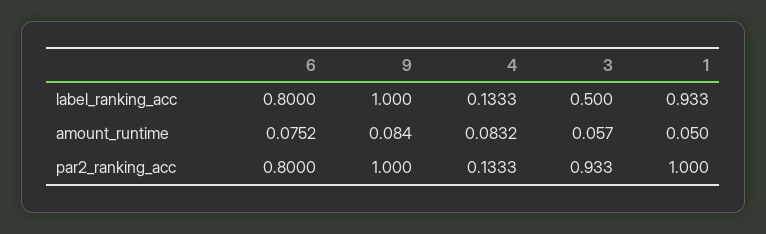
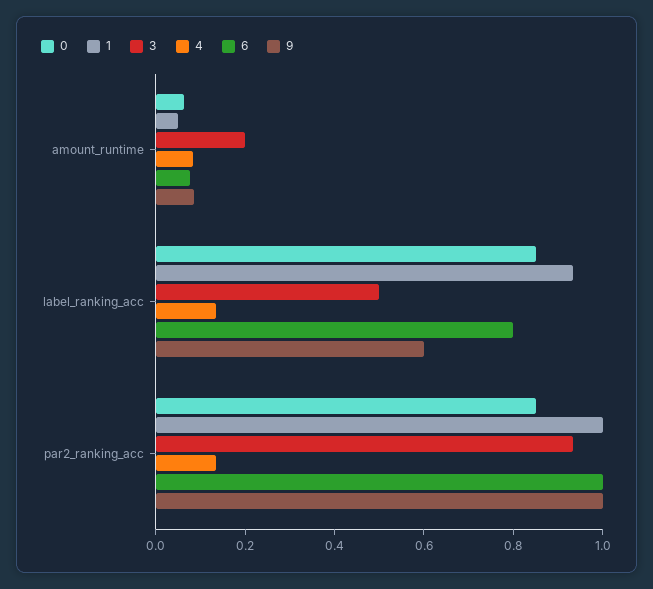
9, label_ranking_acc: 1 -> 0.6
3, amount_runtime: 0.057 -> 0.2
6, par2_ranking_acc: 0.8 -> 1
0, amount_runtime: none -> 0.05
0, label_ranking_acc: none -> 0.85
0, par2_ranking_acc: none -> 0.85

